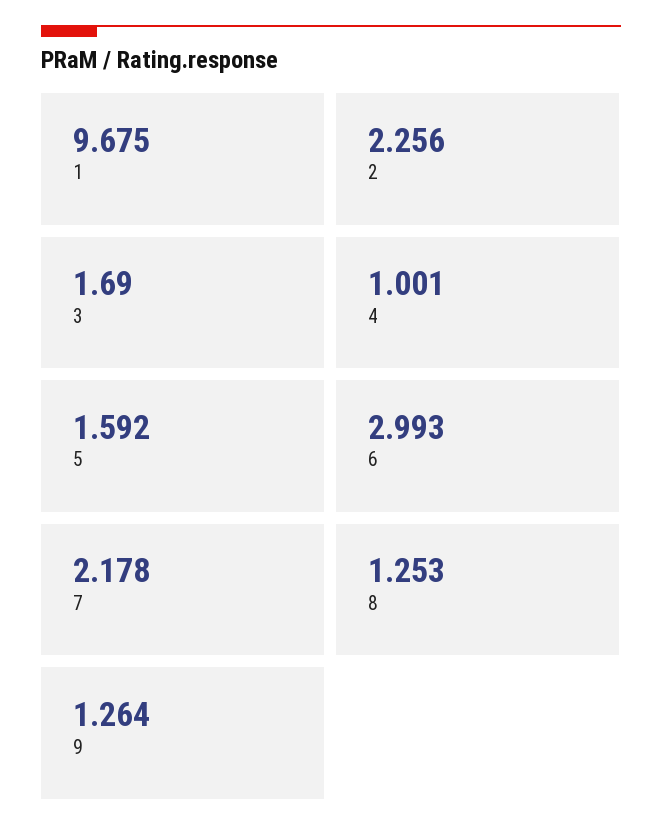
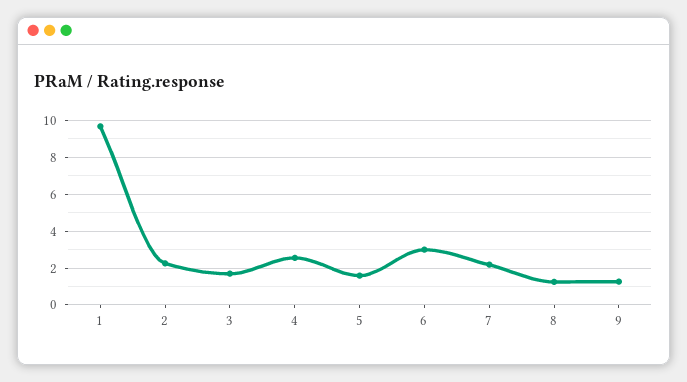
4: 1.001 -> 2.5

